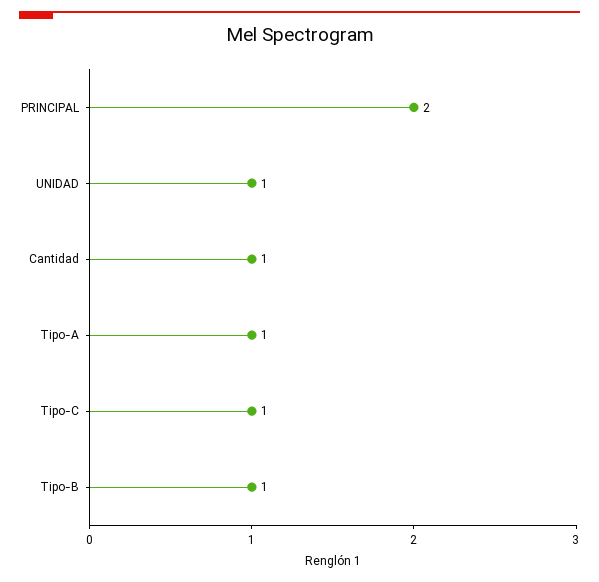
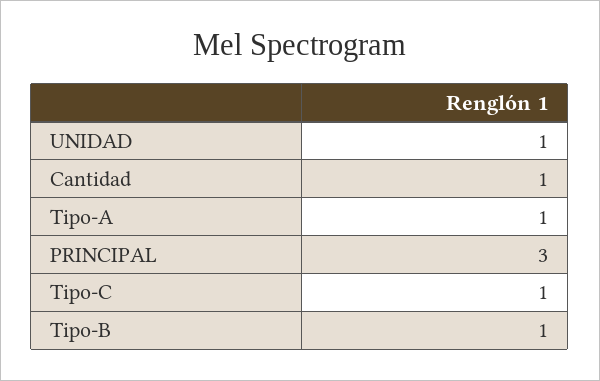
PRINCIPAL: 2 -> 3

